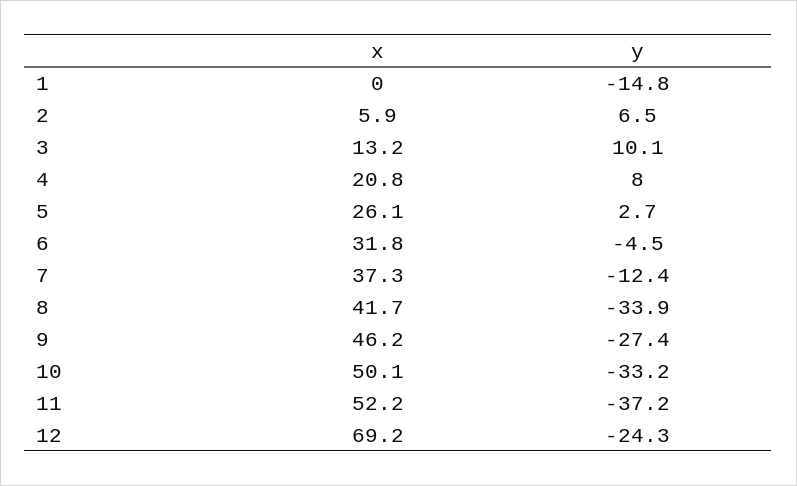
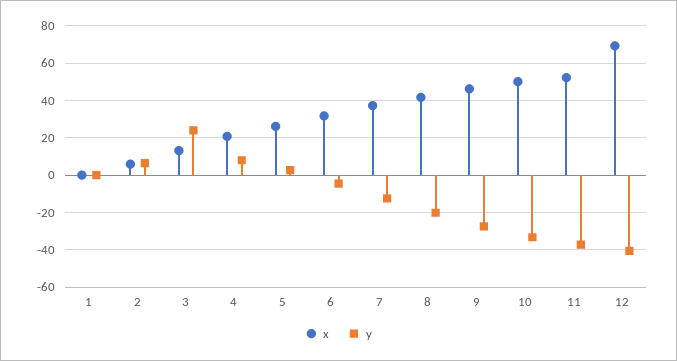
y, 1: -14.8 -> 0
y, 3: 10.1 -> 25
y, 8: -33.9 -> -20
y, 12: -24.3 -> -40

